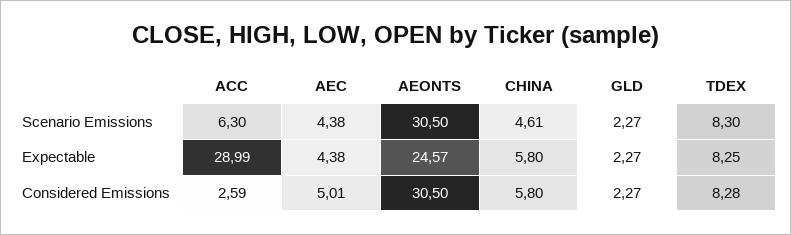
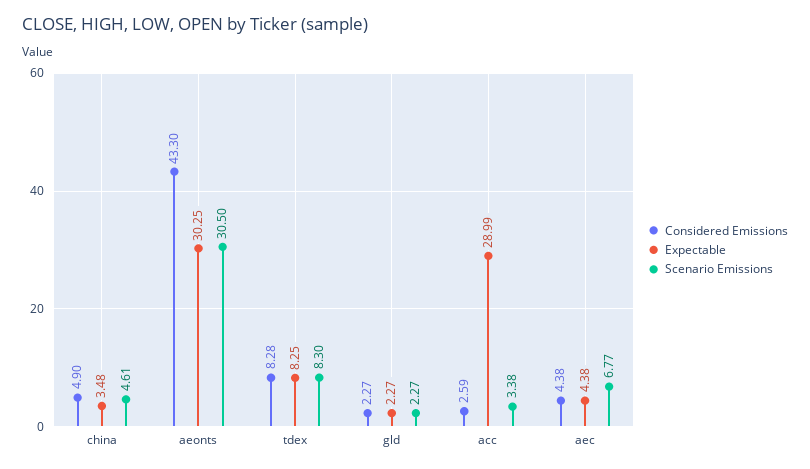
Scenario Emissions, ACC: 6.3 -> 3.38
Scenario Emissions, AEC: 4.38 -> 6.77
Expectable, AEONTS: 24.57 -> 30.25
Expectable, CHINA: 5.8 -> 3.48
Considered Emissions, AEC: 5.01 -> 4.38
Considered Emissions, AEONTS: 30.5 -> 43.3
Considered Emissions, CHINA: 5.8 -> 4.9

